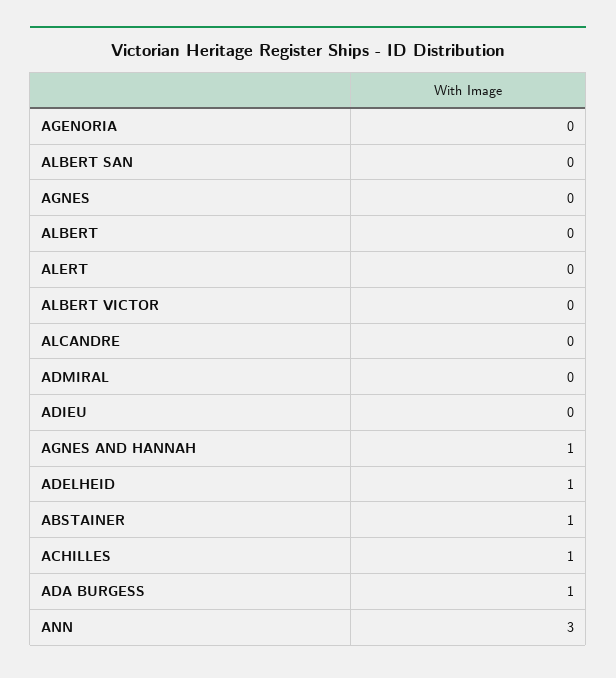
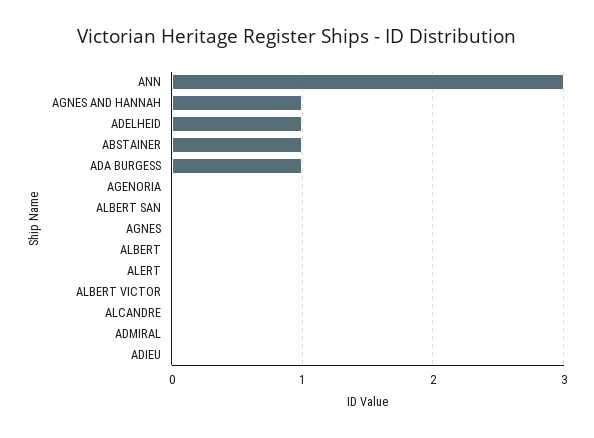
ACHILLES: 1 -> none

